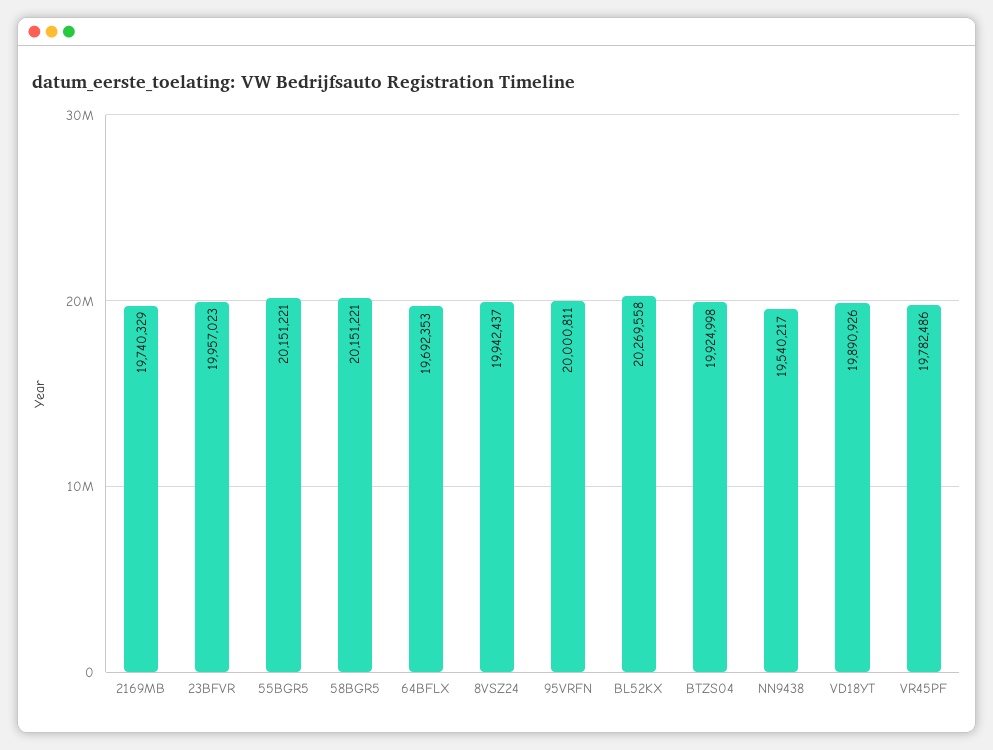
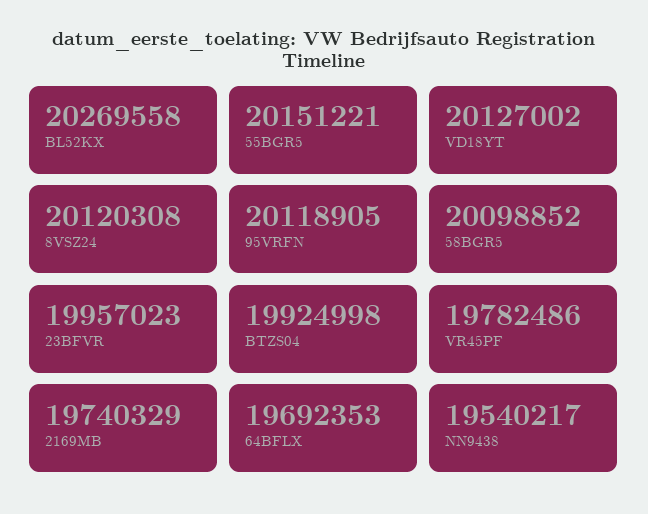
58BGR5: 20151221 -> 20098852
8VSZ24: 19942437 -> 20120308
95VRFN: 20000811 -> 20118905
VD18YT: 19890926 -> 20127002

